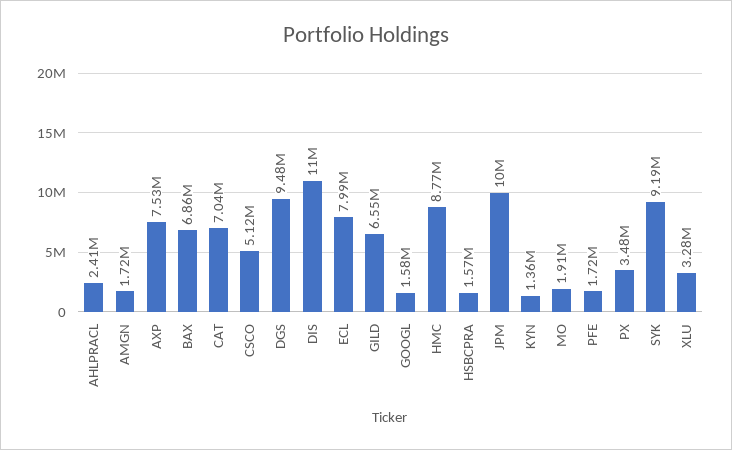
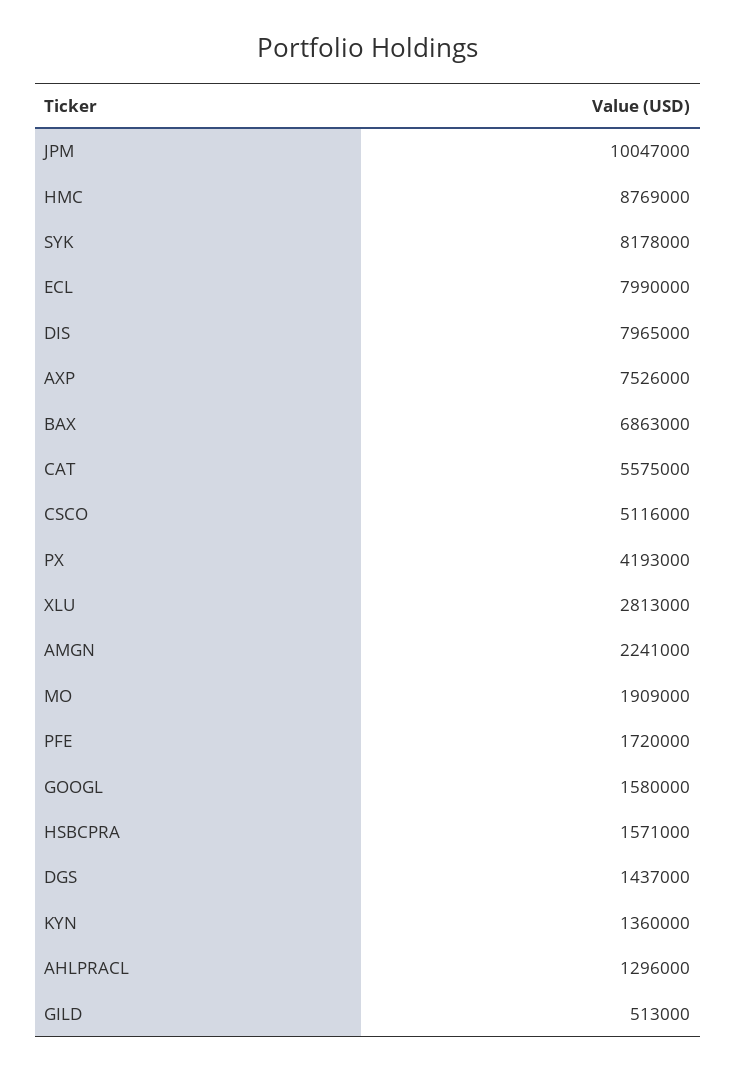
AHLPRACL: 2410000 -> 1296000
AMGN: 1720000 -> 2241000
CAT: 7040000 -> 5575000
DGS: 9480000 -> 1437000
DIS: 11000000 -> 7965000
GILD: 6550000 -> 513000
PX: 3480000 -> 4193000
SYK: 9190000 -> 8178000
XLU: 3280000 -> 2813000

